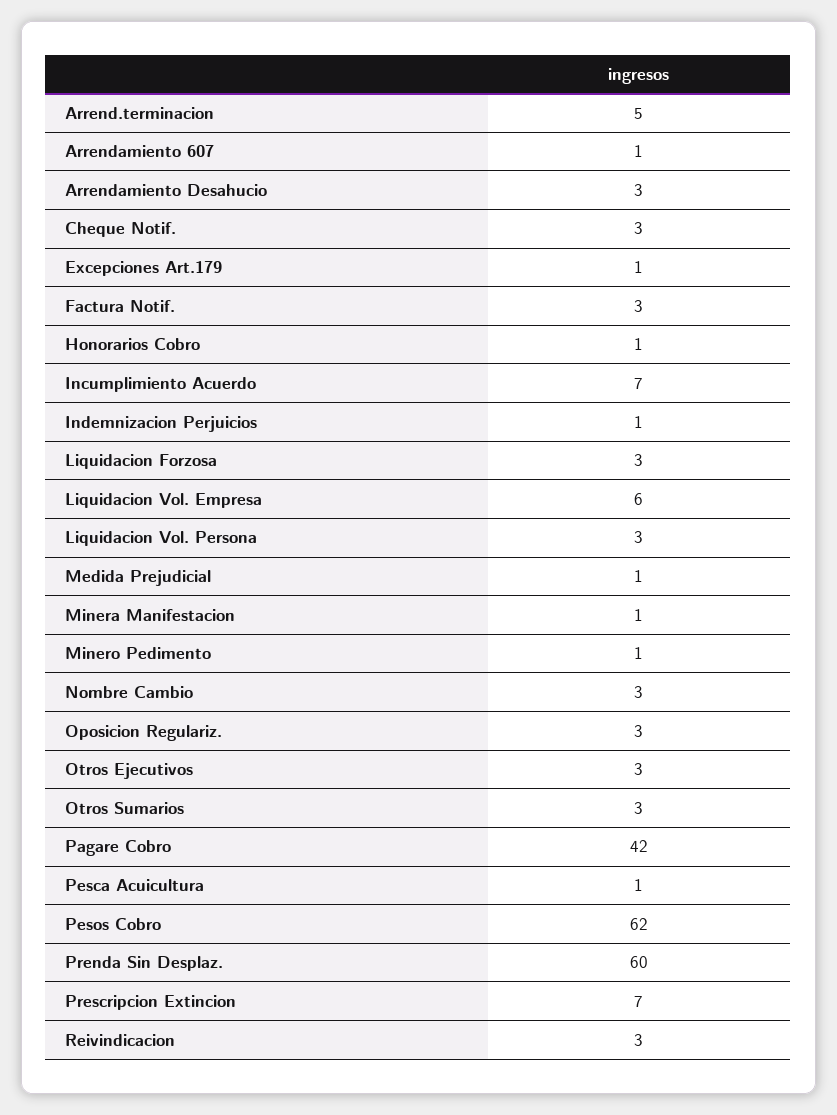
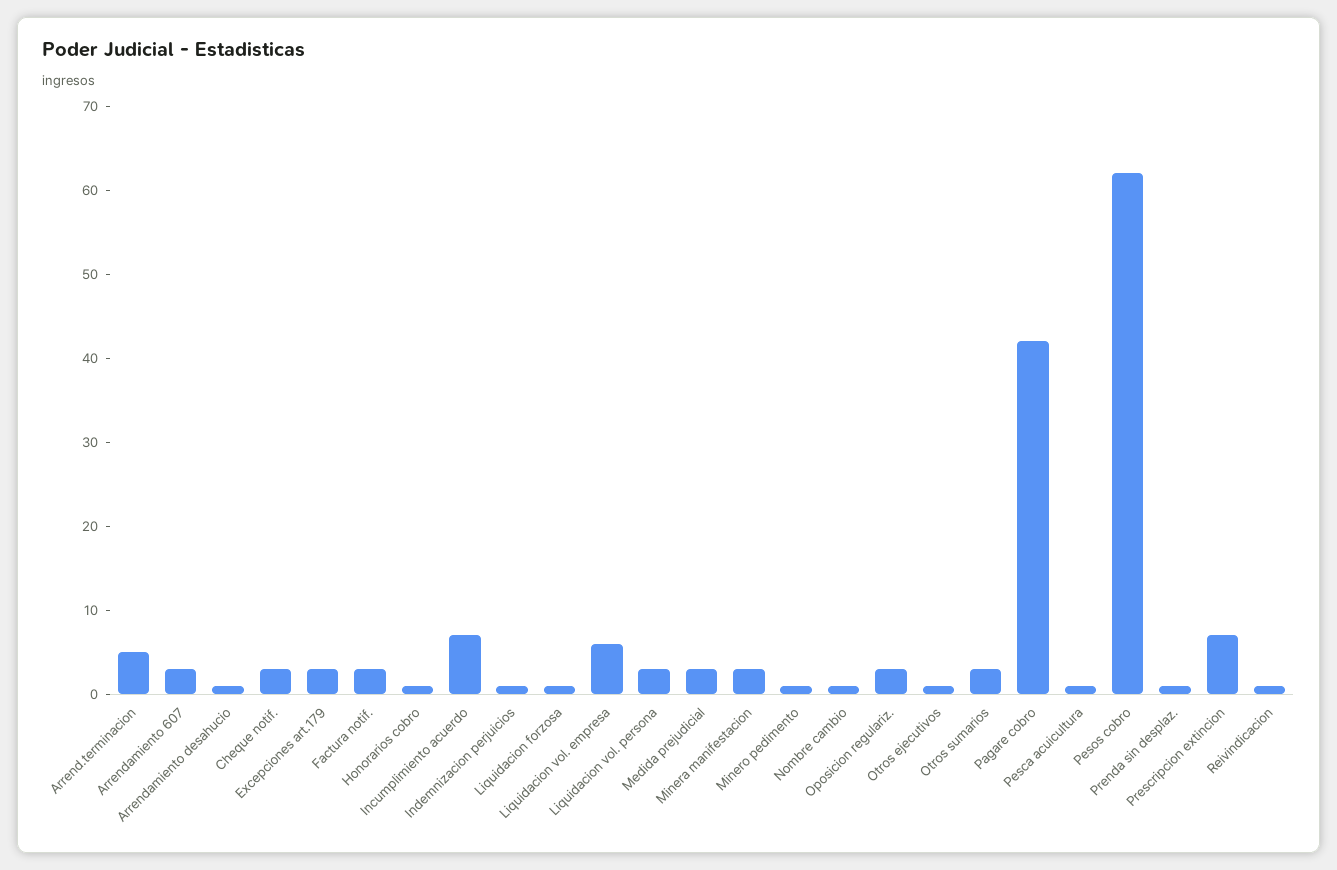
Arrendamiento 607: 1 -> 3
Arrendamiento Desahucio: 3 -> 1
Excepciones Art.179: 1 -> 3
Liquidacion Forzosa: 3 -> 1
Medida Prejudicial: 1 -> 3
Minera Manifestacion: 1 -> 3
Nombre Cambio: 3 -> 1
Otros Ejecutivos: 3 -> 1
Prenda Sin Desplaz.: 60 -> 1
Reivindicacion: 3 -> 1

